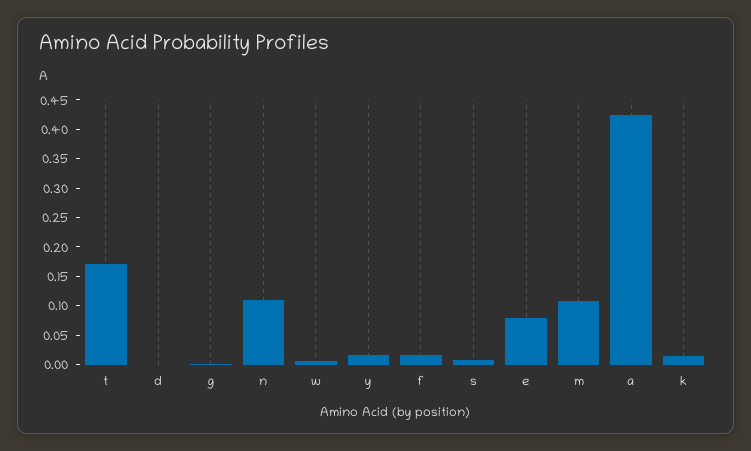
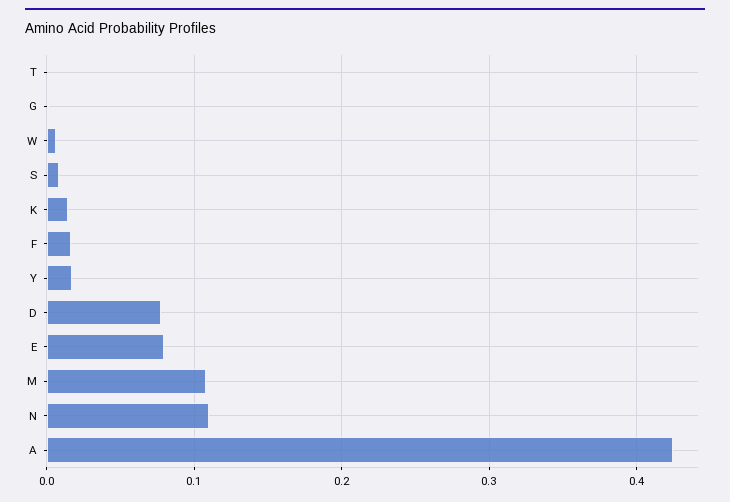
t: 0.175 -> 0
d: 0 -> 0.08

